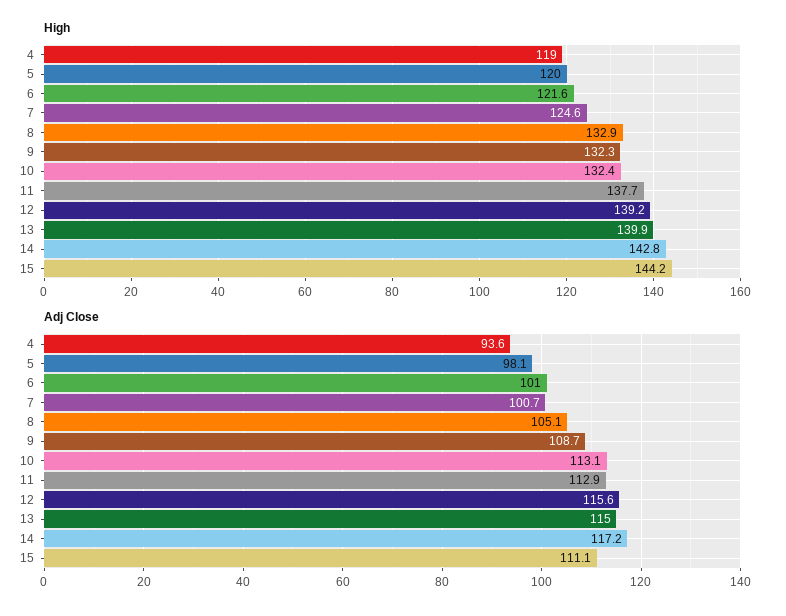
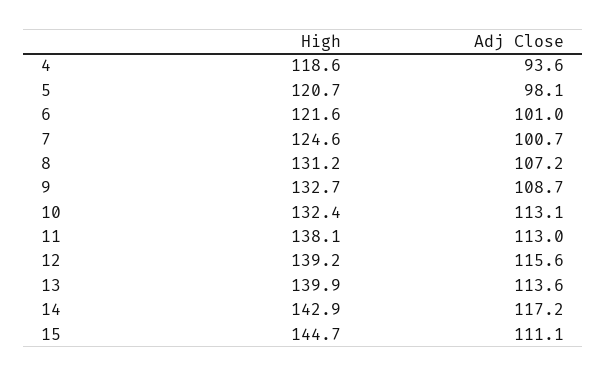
High, 4: 119 -> 118.6
High, 5: 120 -> 120.7
High, 8: 132.9 -> 131.2
High, 9: 132.3 -> 132.7
High, 11: 137.7 -> 138.1
High, 14: 142.8 -> 142.9
High, 15: 144.2 -> 144.7
Adj Close, 8: 105.1 -> 107.2
Adj Close, 11: 112.9 -> 113
Adj Close, 13: 115 -> 113.6

